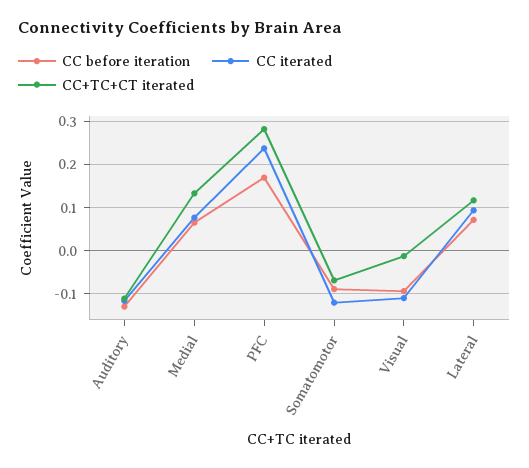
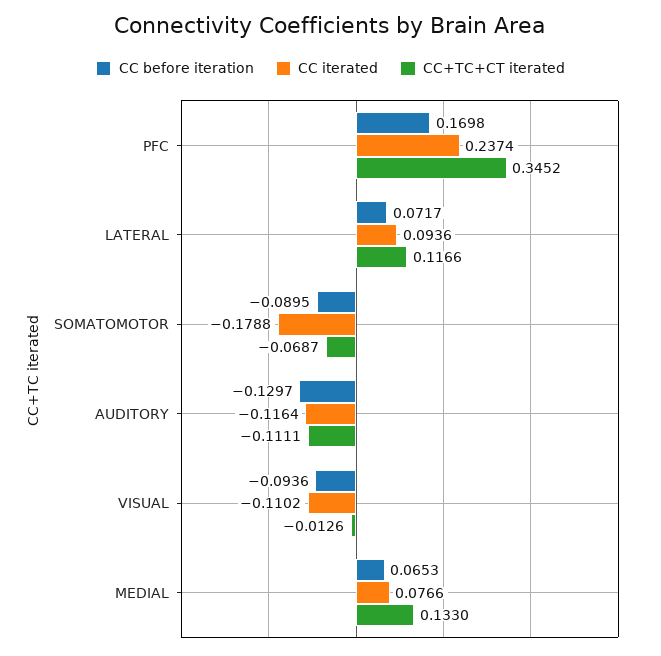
CC+TC+CT iterated, PFC: 0.28 -> 0.3452
CC iterated, Somatomotor: -0.12 -> -0.1788

